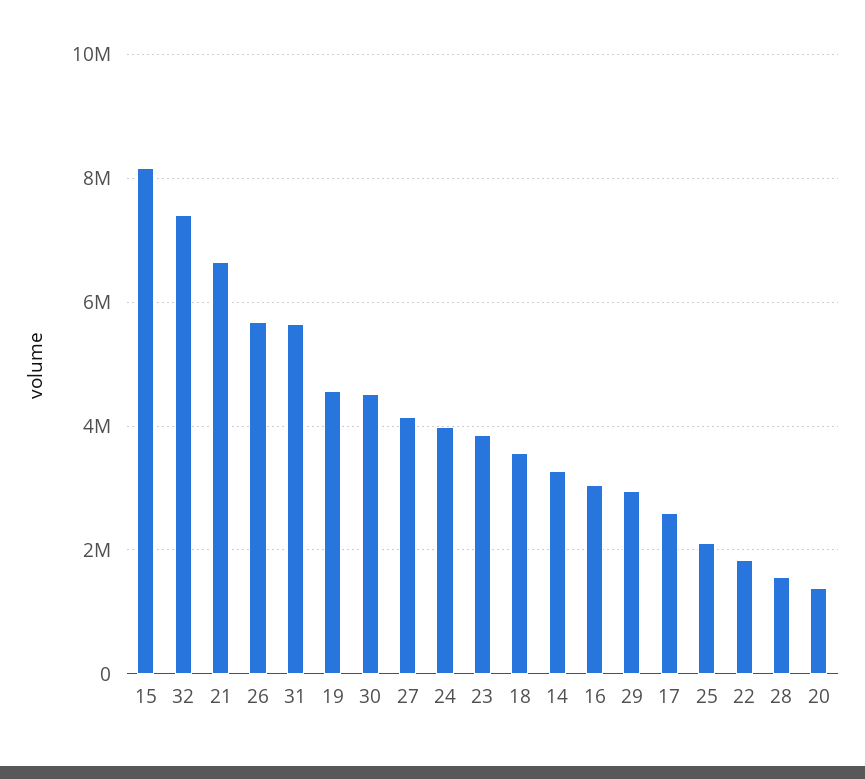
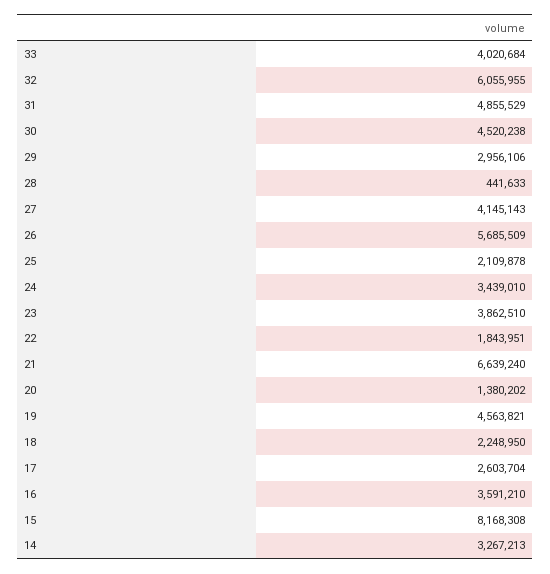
32: 7400000 -> 6055955
31: 5600000 -> 4855529
24: 4000000 -> 3439010
18: 3600000 -> 2248950
16: 3000000 -> 3591210
28: 1600000 -> 441633
33: none -> 4020684

